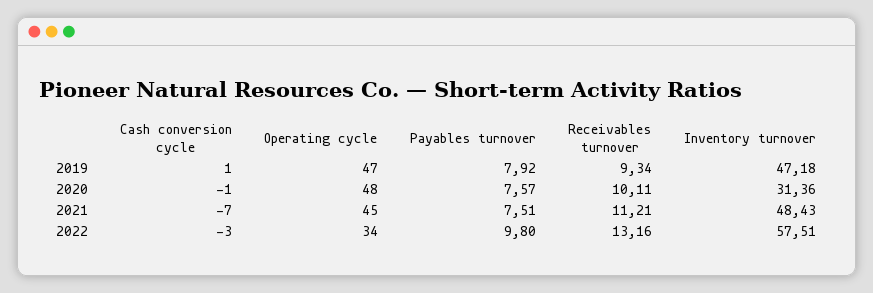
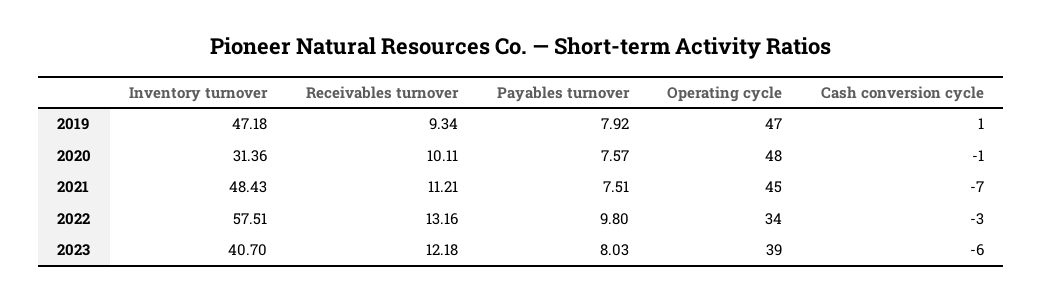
Inventory turnover, 2023: none -> 40.7
Receivables turnover, 2023: none -> 12.18
Payables turnover, 2023: none -> 8.03
Operating cycle, 2023: none -> 39
Cash conversion cycle, 2023: none -> -6

